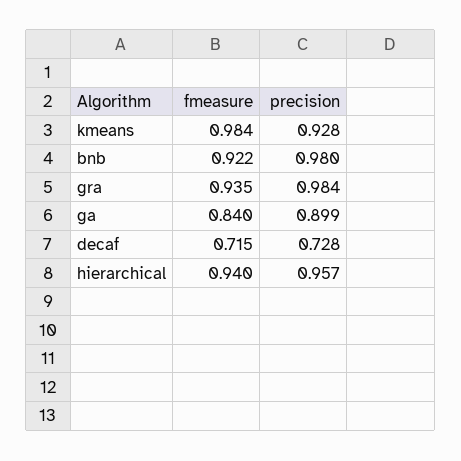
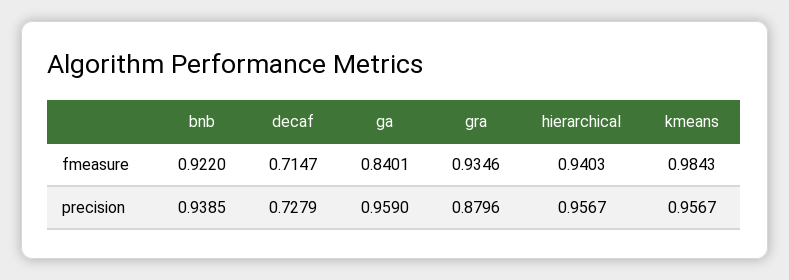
precision, kmeans: 0.928 -> 0.9567
precision, bnb: 0.98 -> 0.9385
precision, gra: 0.984 -> 0.8796
precision, ga: 0.899 -> 0.959

